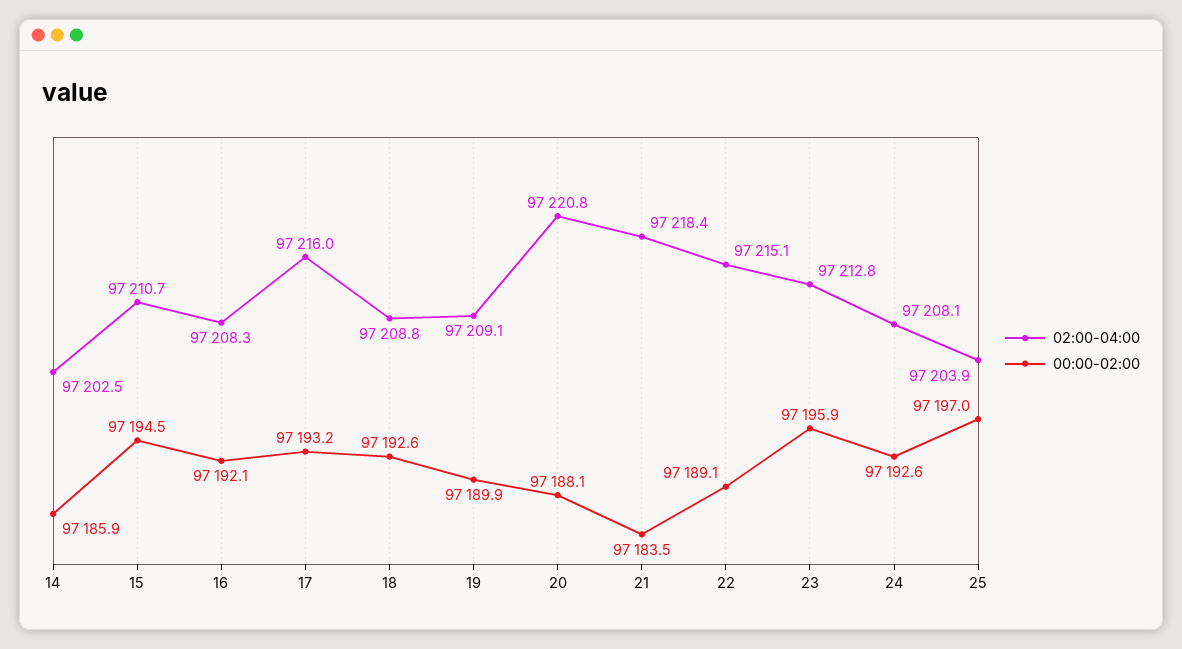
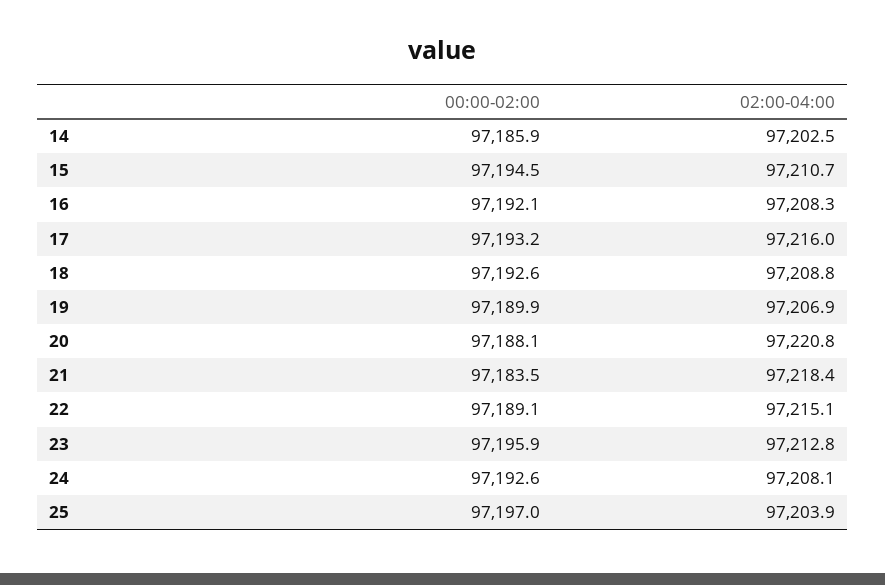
02:00-04:00, 19: 97209.1 -> 97206.9

